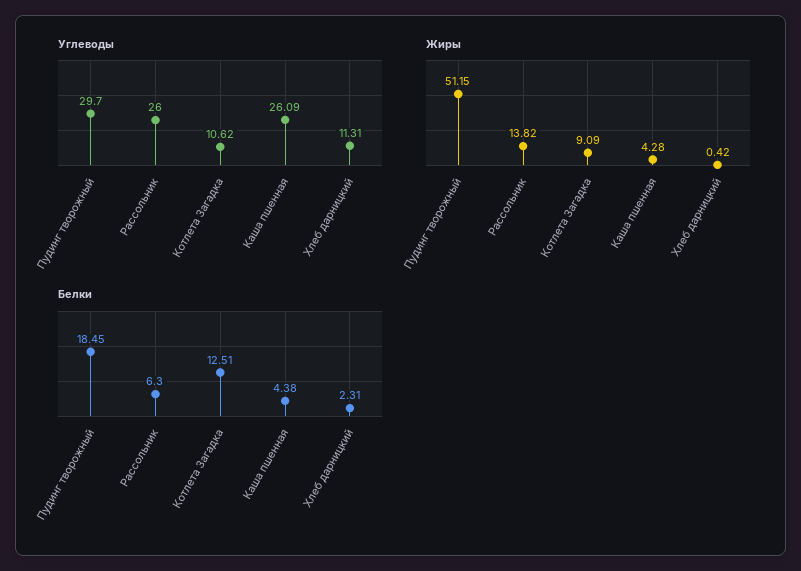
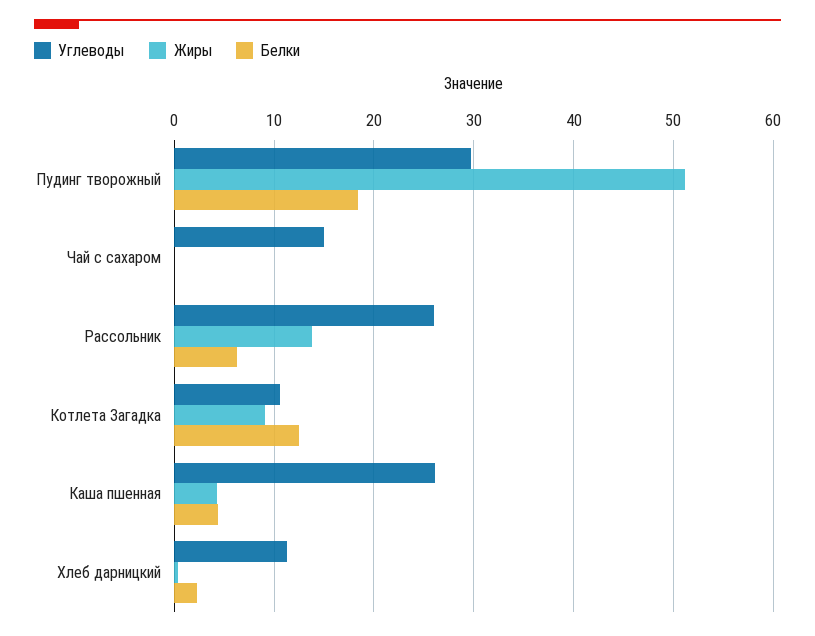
Углеводы, Чай с сахаром: none -> 15
Жиры, Чай с сахаром: none -> 0
Белки, Чай с сахаром: none -> 0

